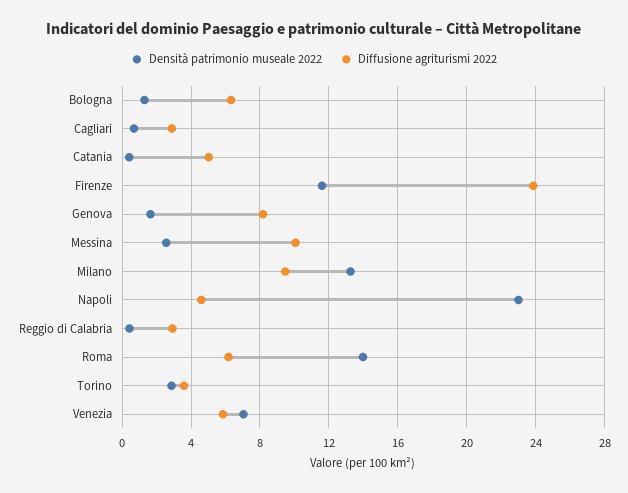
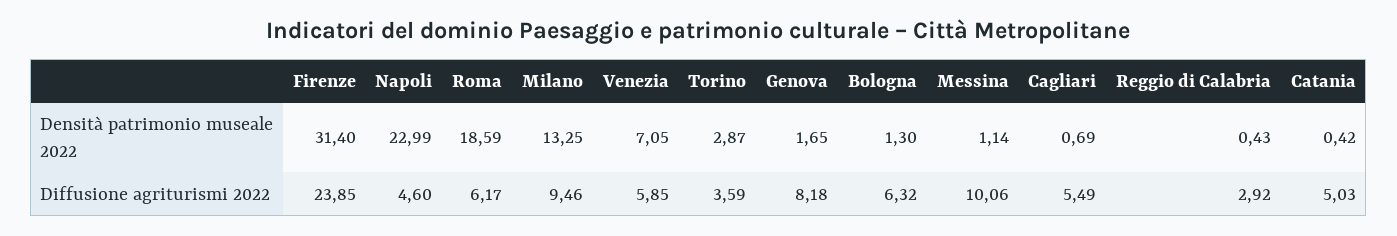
Diffusione agriturismi 2022, Cagliari: 3 -> 5.49
Densità patrimonio museale 2022, Firenze: 11.5 -> 31.4
Densità patrimonio museale 2022, Messina: 2.5 -> 1.14
Densità patrimonio museale 2022, Roma: 14 -> 18.59

